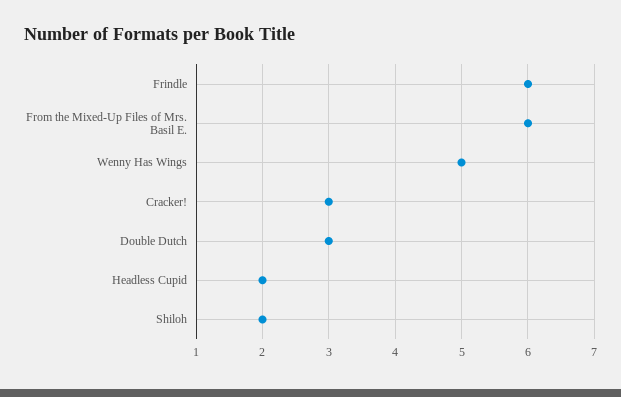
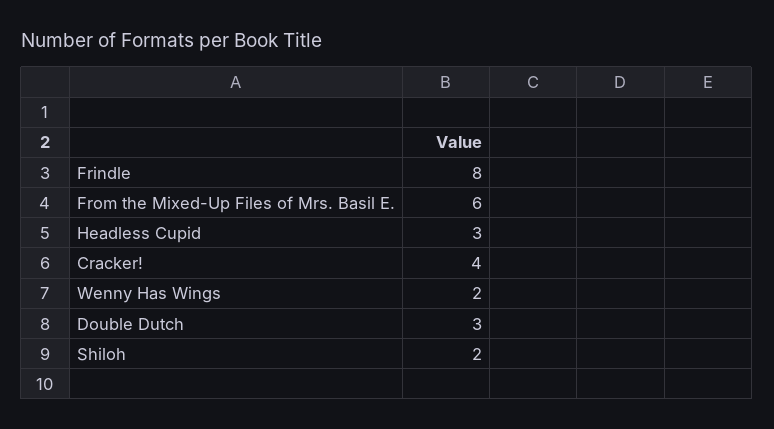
Frindle: 6 -> 8
Wenny Has Wings: 5 -> 2
Cracker!: 3 -> 4
Headless Cupid: 2 -> 3

